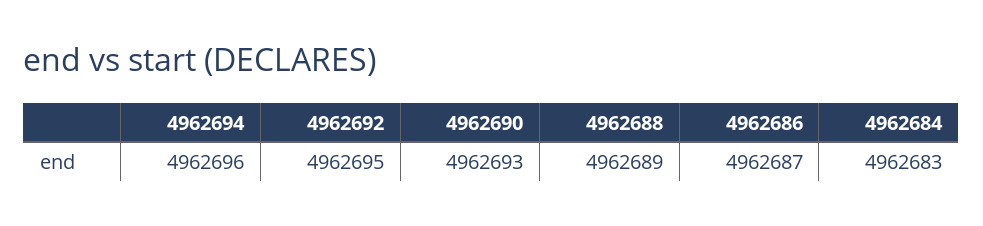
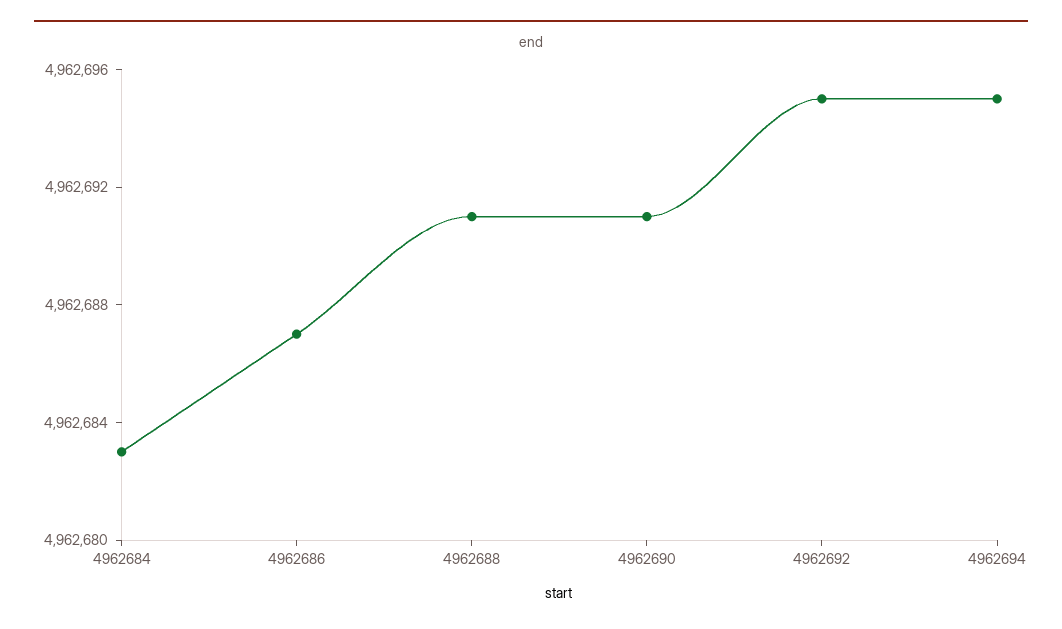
4962694: 4962696 -> 4962695
4962690: 4962693 -> 4962691
4962688: 4962689 -> 4962691

